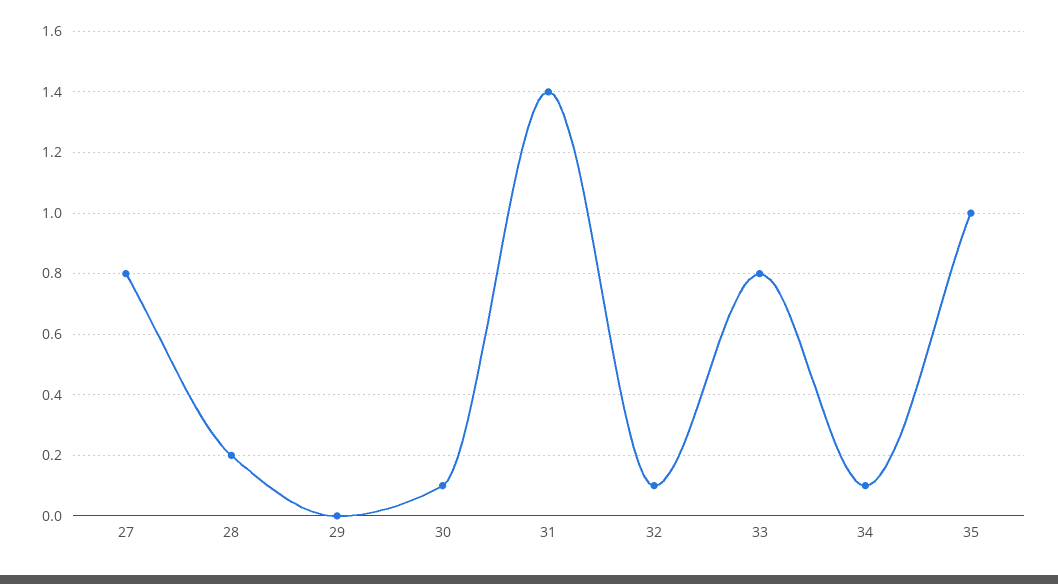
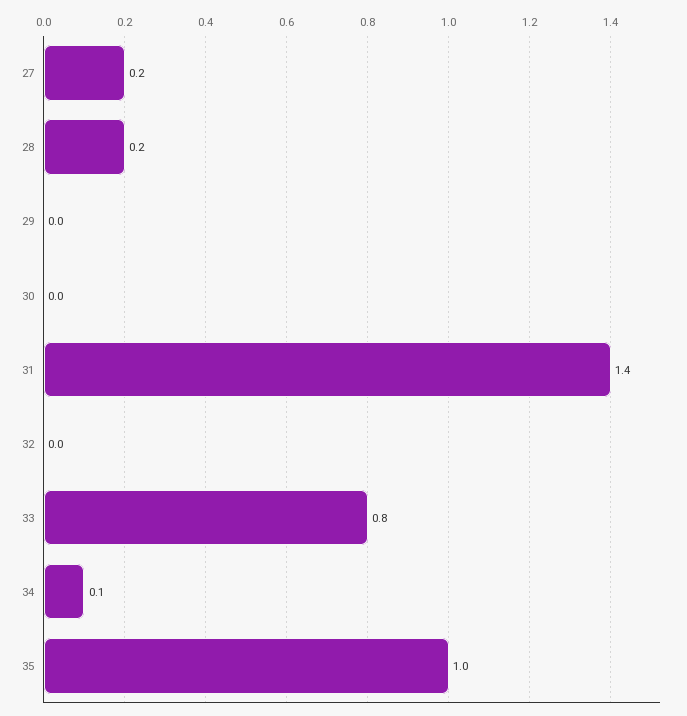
27: 0.8 -> 0.2
30: 0.1 -> 0
32: 0.1 -> 0

